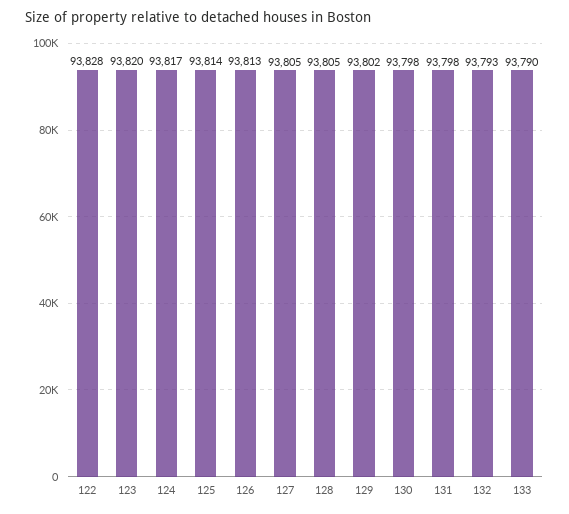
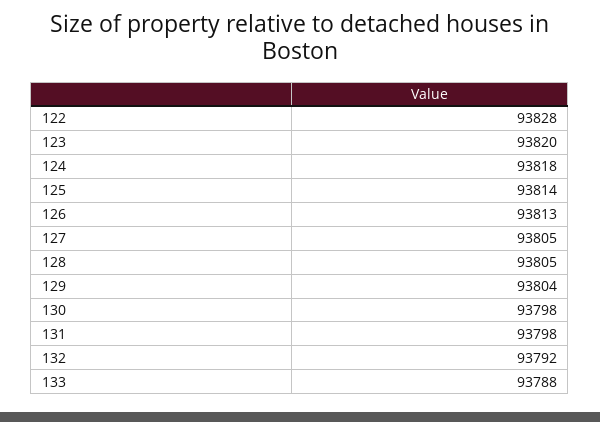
124: 93817 -> 93818
129: 93802 -> 93804
132: 93793 -> 93792
133: 93790 -> 93788

